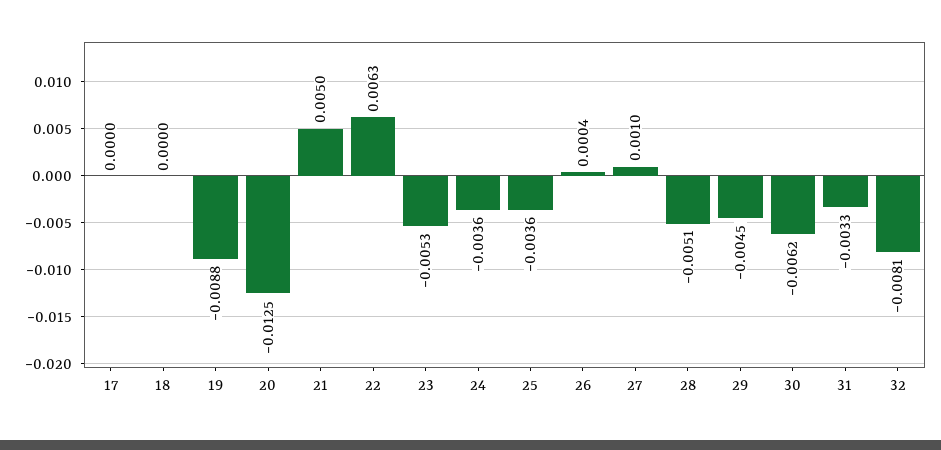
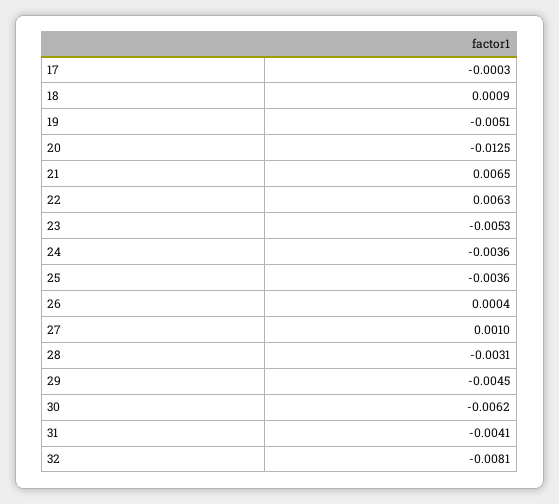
17: 0 -> -0.0003
18: 0 -> 0.0009
19: -0.0088 -> -0.0051
21: 0.005 -> 0.0065
28: -0.0051 -> -0.0031
31: -0.0033 -> -0.0041

